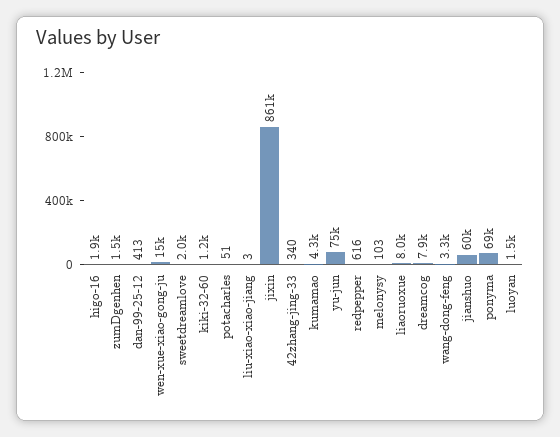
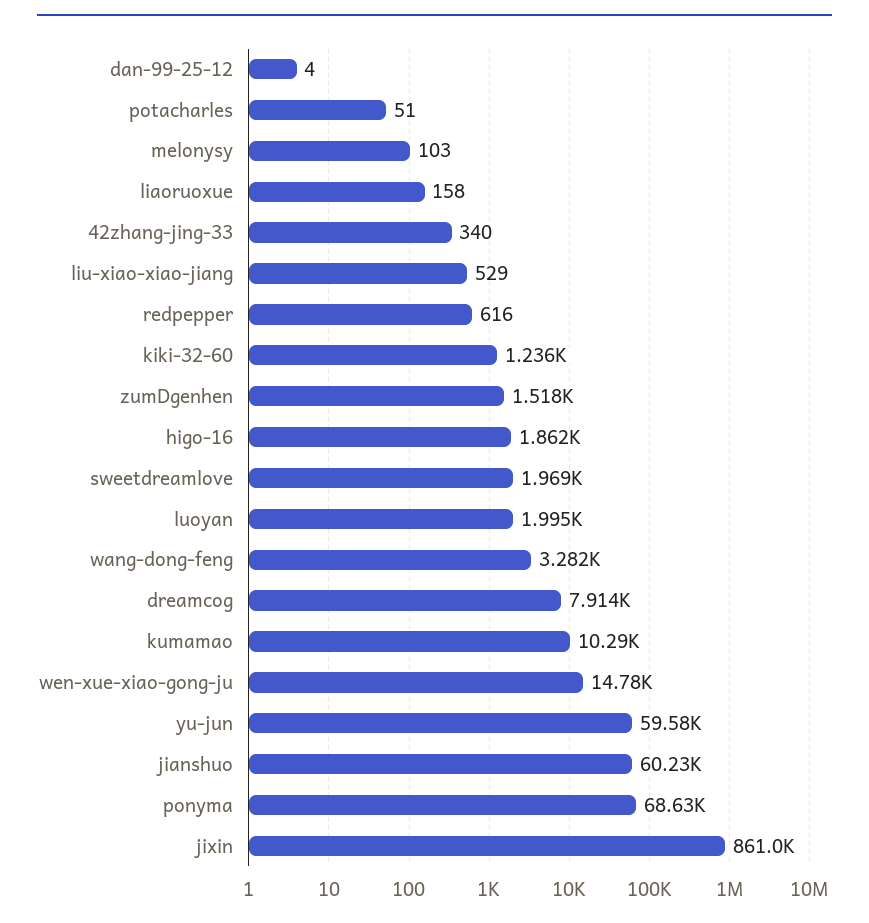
dan-99-25-12: 413 -> 4
liu-xiao-xiao-jiang: 3 -> 529
kumamao: 4300 -> 10290
yu-jun: 75000 -> 59580
liaoruoxue: 8000 -> 158
luoyan: 1500 -> 1995

